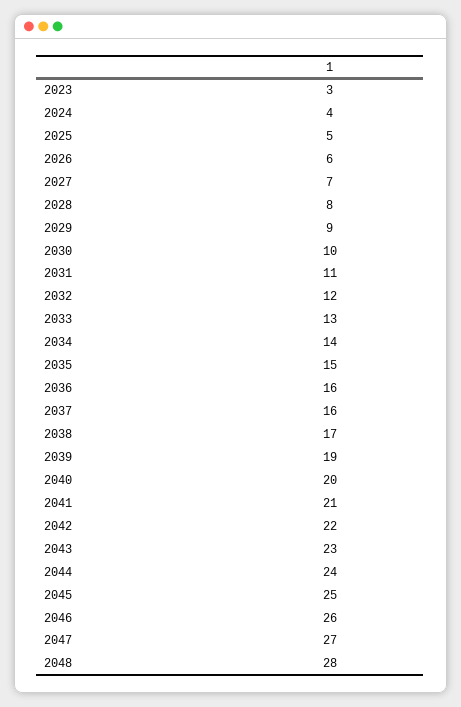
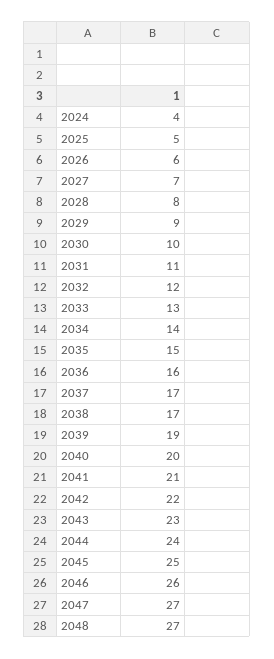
2023: 3 -> none
2037: 16 -> 17
2048: 28 -> 27

